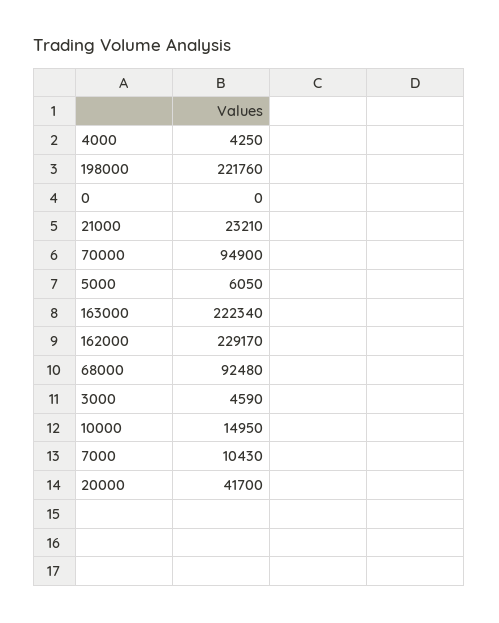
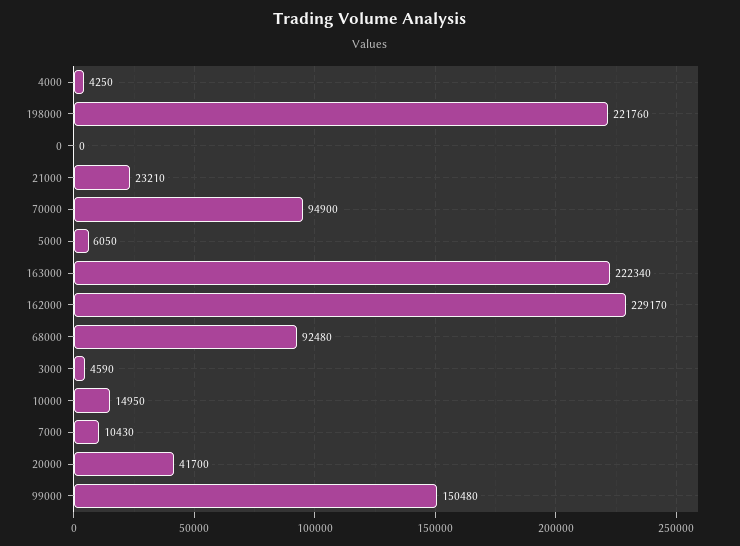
99000: none -> 150480

